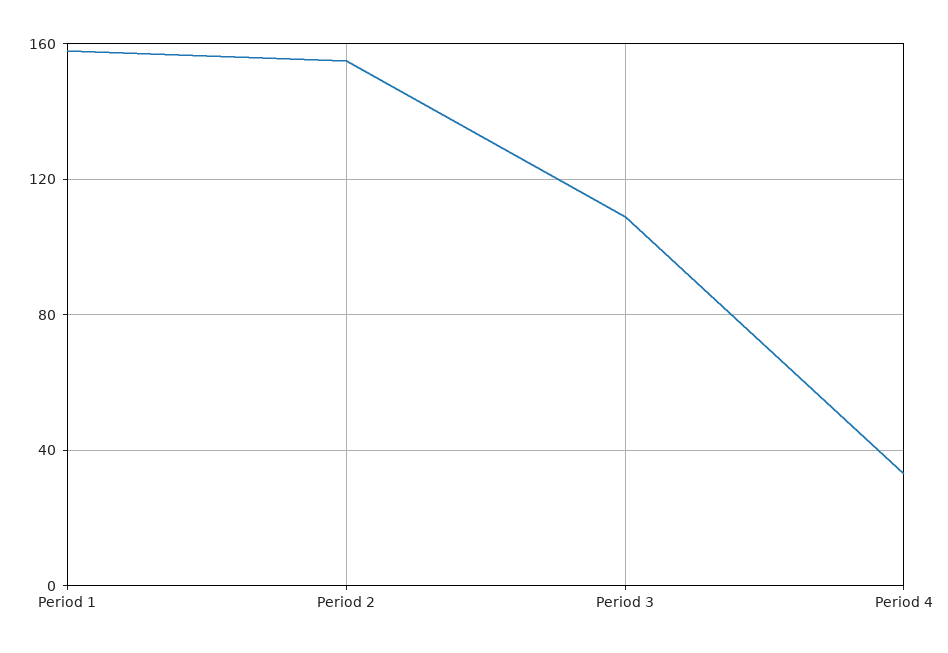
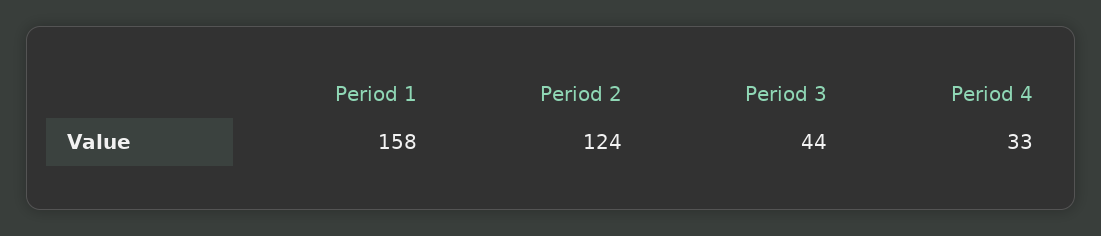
Period 2: 155 -> 124
Period 3: 110 -> 44

